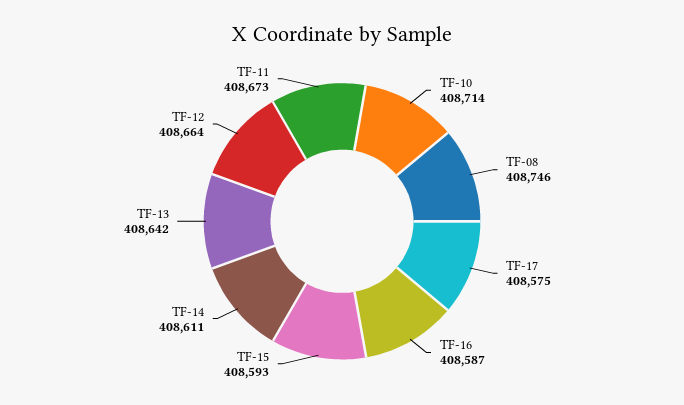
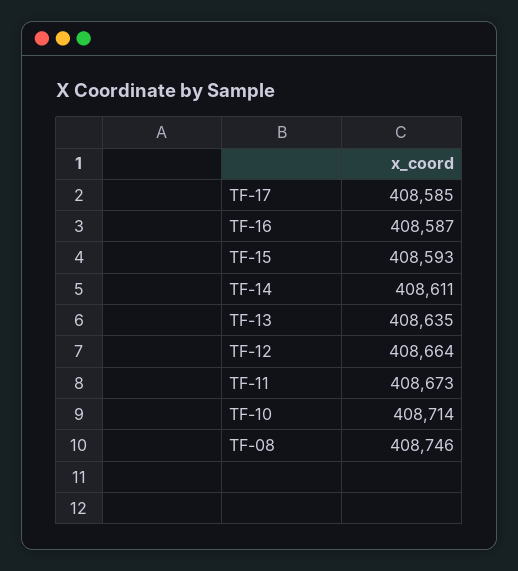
TF-17: 408575 -> 408585
TF-13: 408642 -> 408635

